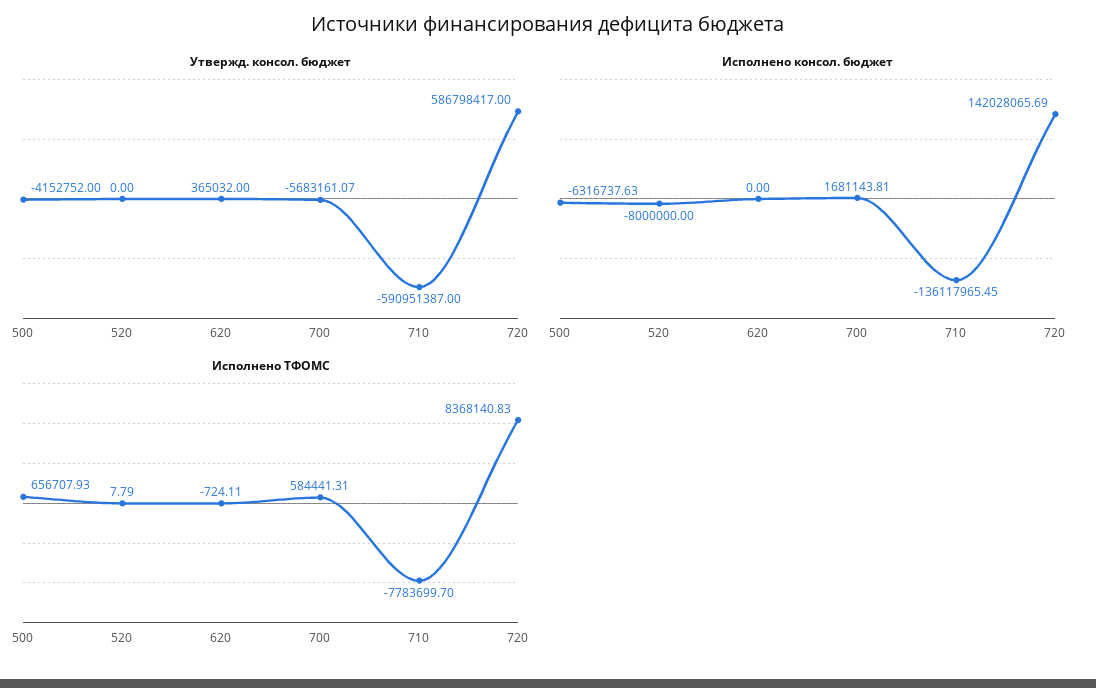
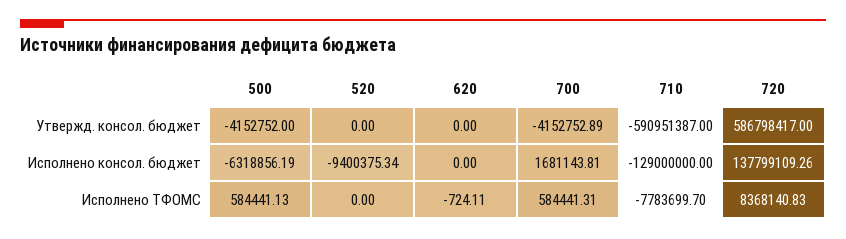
Утвержд. консол. бюджет, 620: 365032 -> 0
Утвержд. консол. бюджет, 700: -5683161.07 -> -4152752.89
Исполнено консол. бюджет, 500: -6316737.63 -> -6318856.19
Исполнено консол. бюджет, 520: -8000000 -> -9400375.34
Исполнено консол. бюджет, 710: -136117965.45 -> -129000000
Исполнено консол. бюджет, 720: 142028065.69 -> 137799109.26
Исполнено ТФОМС, 500: 656707.93 -> 584441.13
Исполнено ТФОМС, 520: 7.79 -> 0

